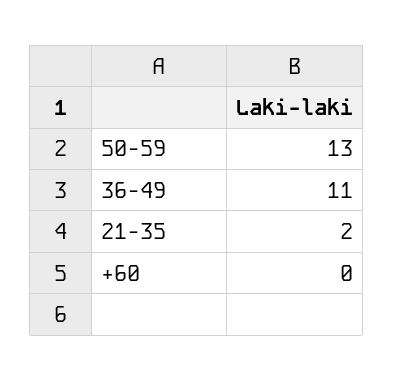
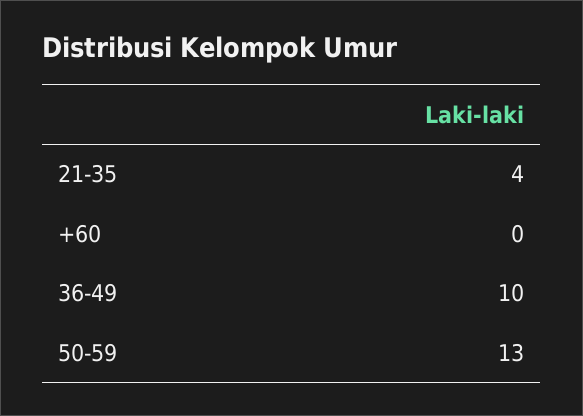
36-49: 11 -> 10
21-35: 2 -> 4

